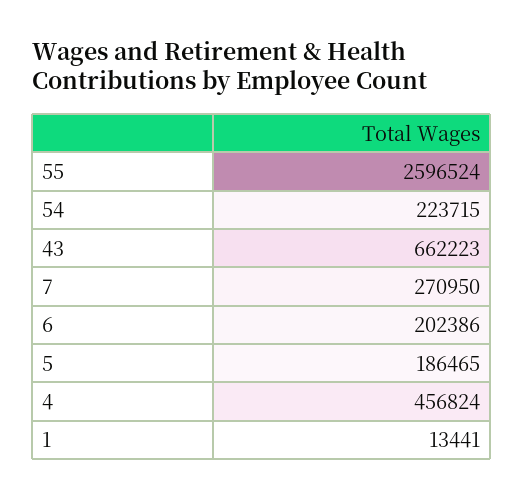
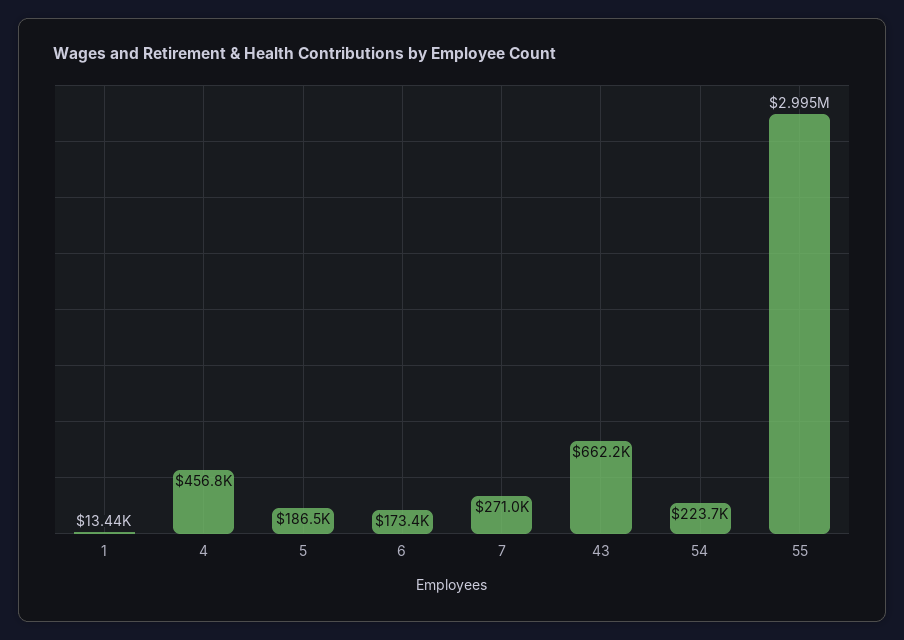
55: 2596524 -> 2995000
6: 202386 -> 173400

